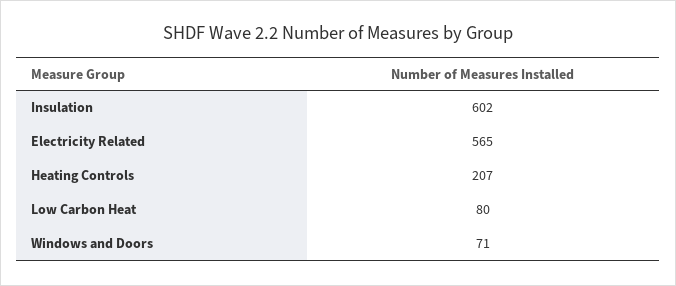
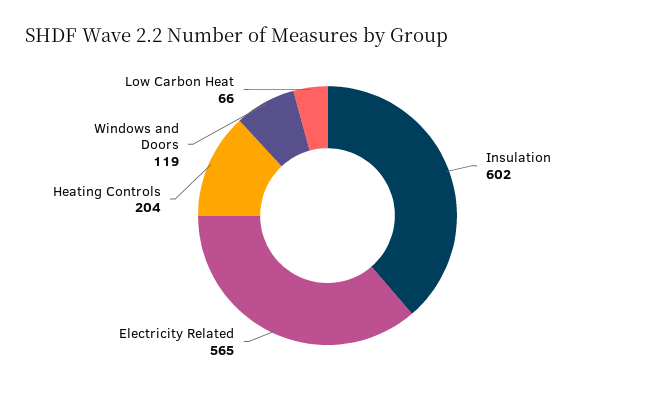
Heating Controls: 207 -> 204
Low Carbon Heat: 80 -> 66
Windows and Doors: 71 -> 119

